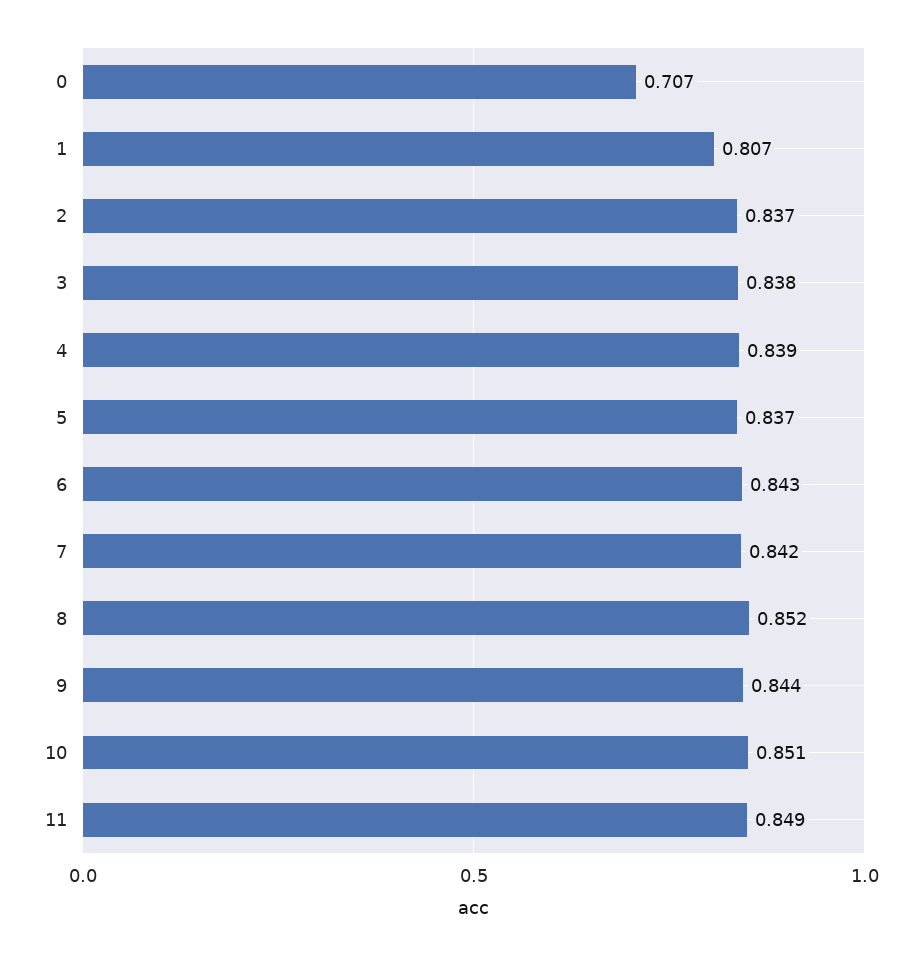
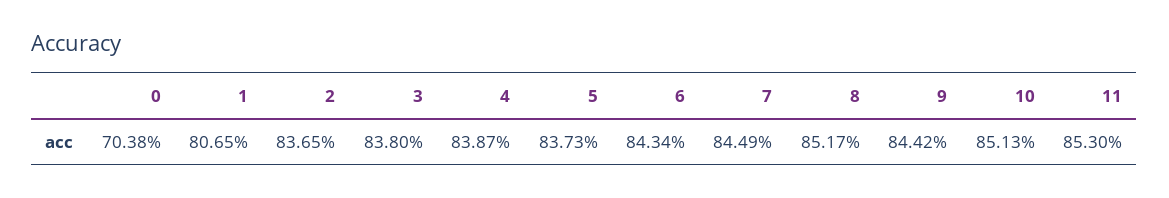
0: 0.707 -> 0.7038
7: 0.842 -> 0.8449
11: 0.849 -> 0.853

